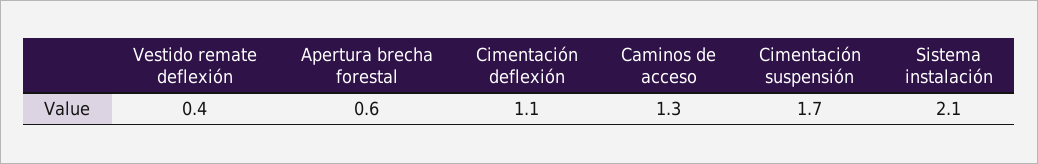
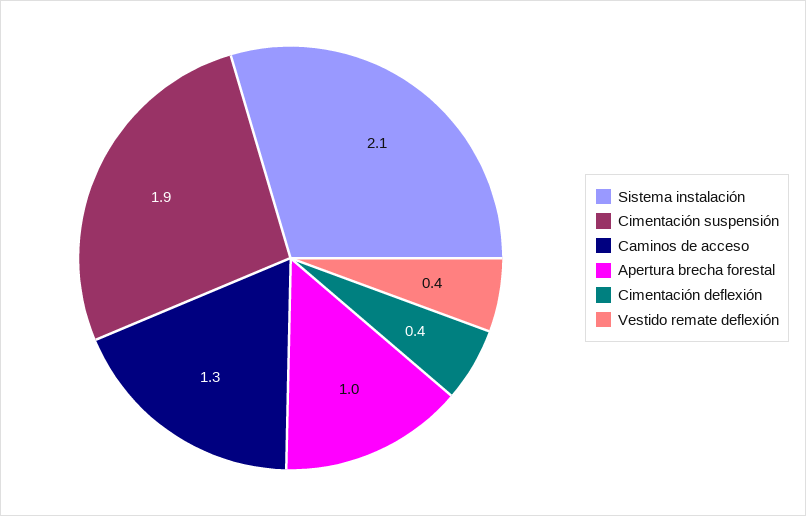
Apertura brecha forestal: 0.6 -> 1
Cimentación deflexión: 1.1 -> 0.4
Cimentación suspensión: 1.7 -> 1.9

